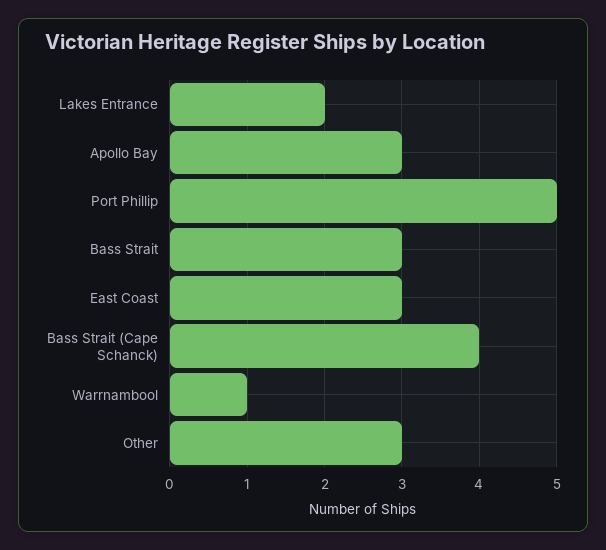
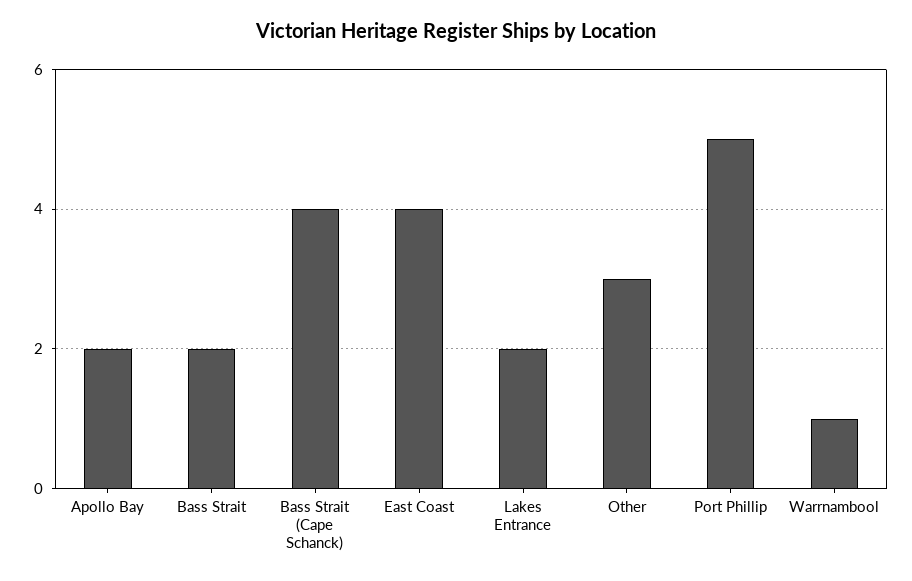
Apollo Bay: 3 -> 2
Bass Strait: 3 -> 2
East Coast: 3 -> 4

